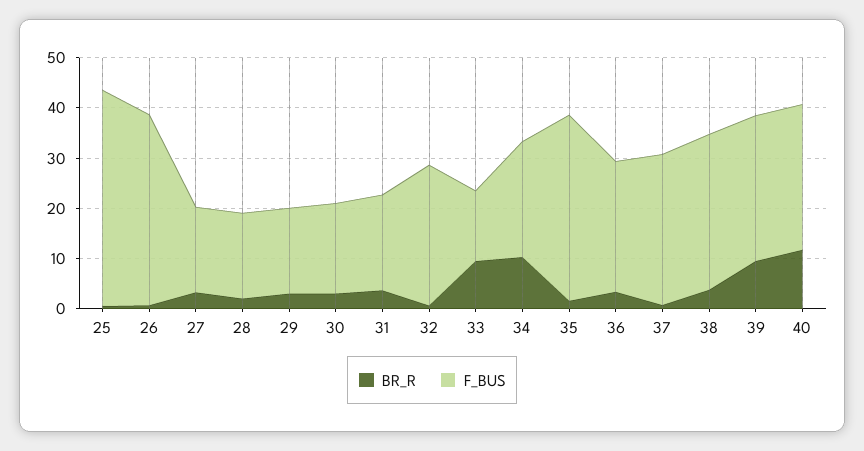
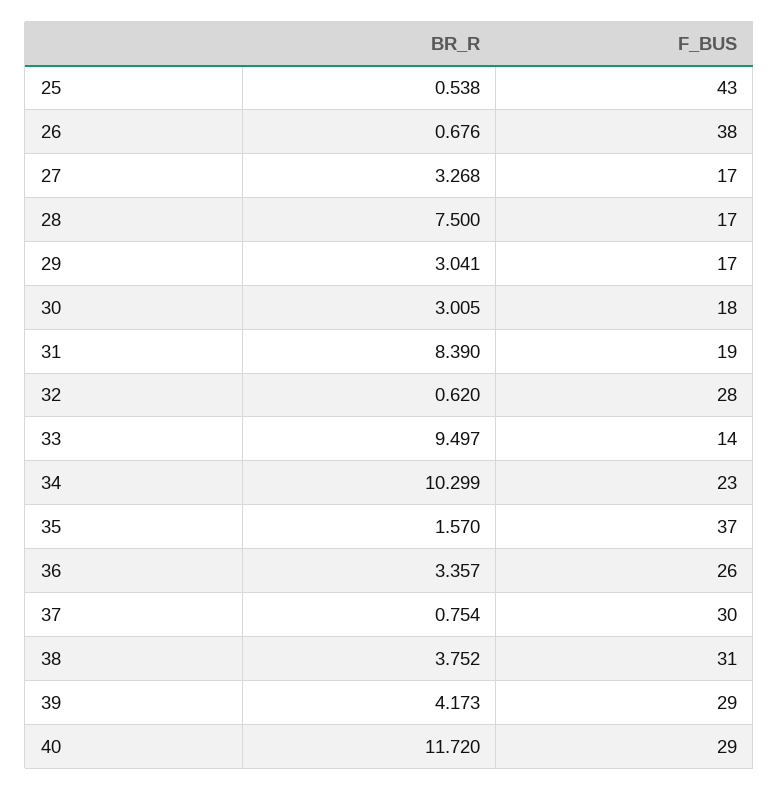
BR_R, 28: 2 -> 7.5
BR_R, 31: 4 -> 8.39
BR_R, 39: 10 -> 4.173

